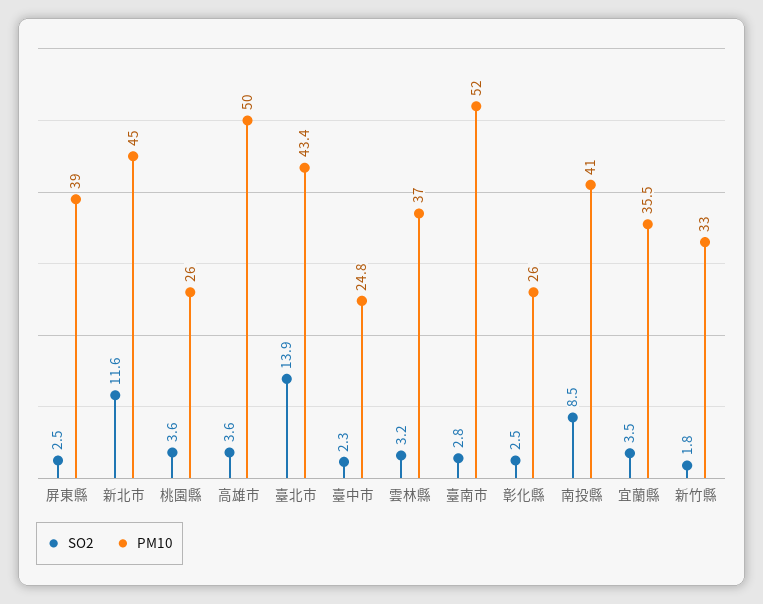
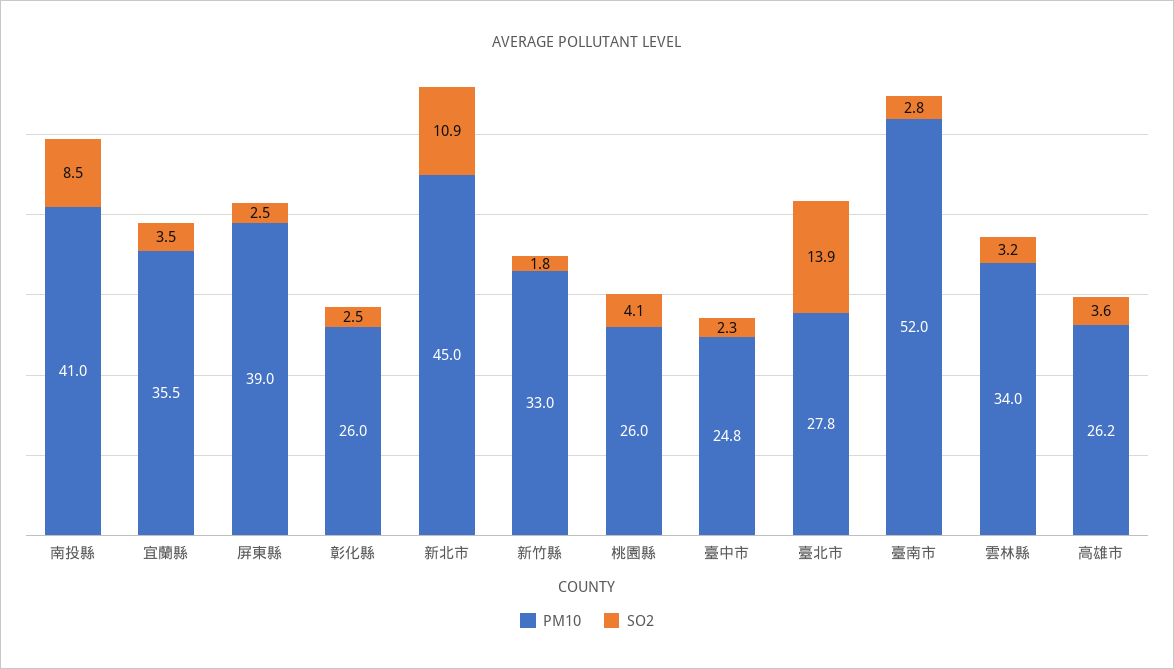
SO2, 新北市: 11.6 -> 10.9
SO2, 桃園縣: 3.6 -> 4.1
PM10, 高雄市: 50 -> 26.2
PM10, 臺北市: 43.4 -> 27.8
PM10, 雲林縣: 37 -> 34

